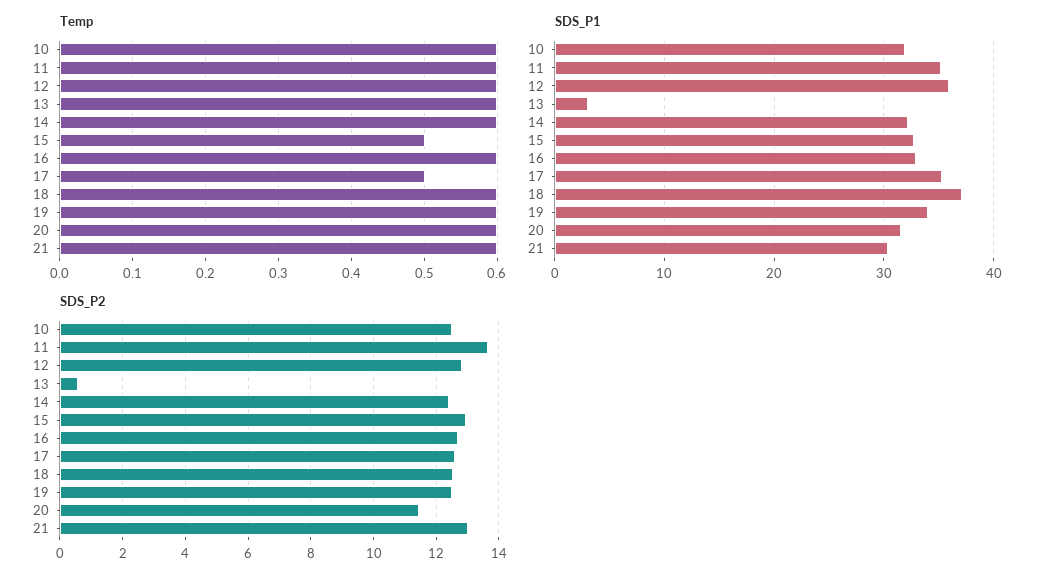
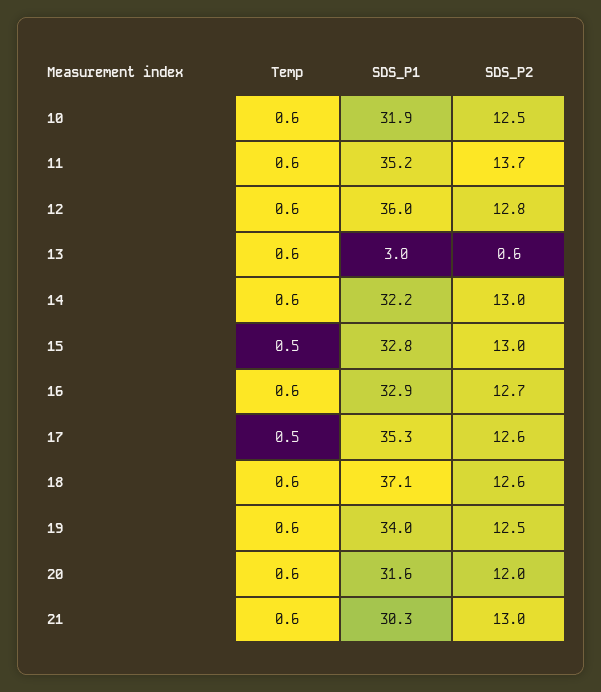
SDS_P2, 14: 12.4 -> 13
SDS_P2, 20: 11.4 -> 12

